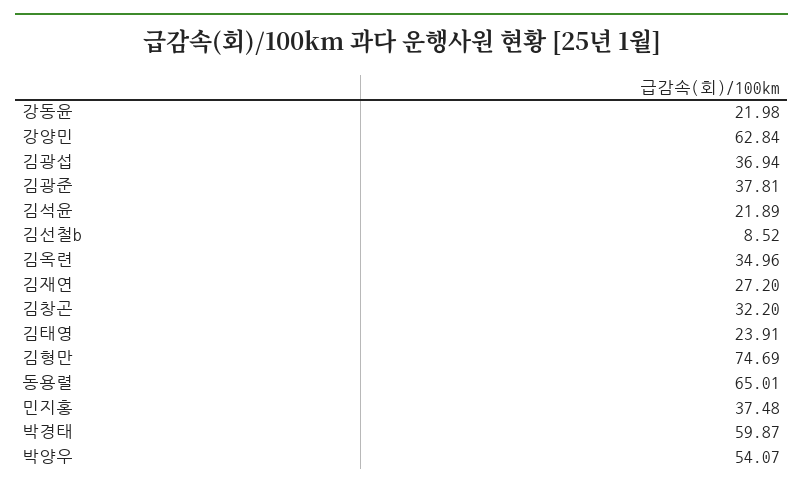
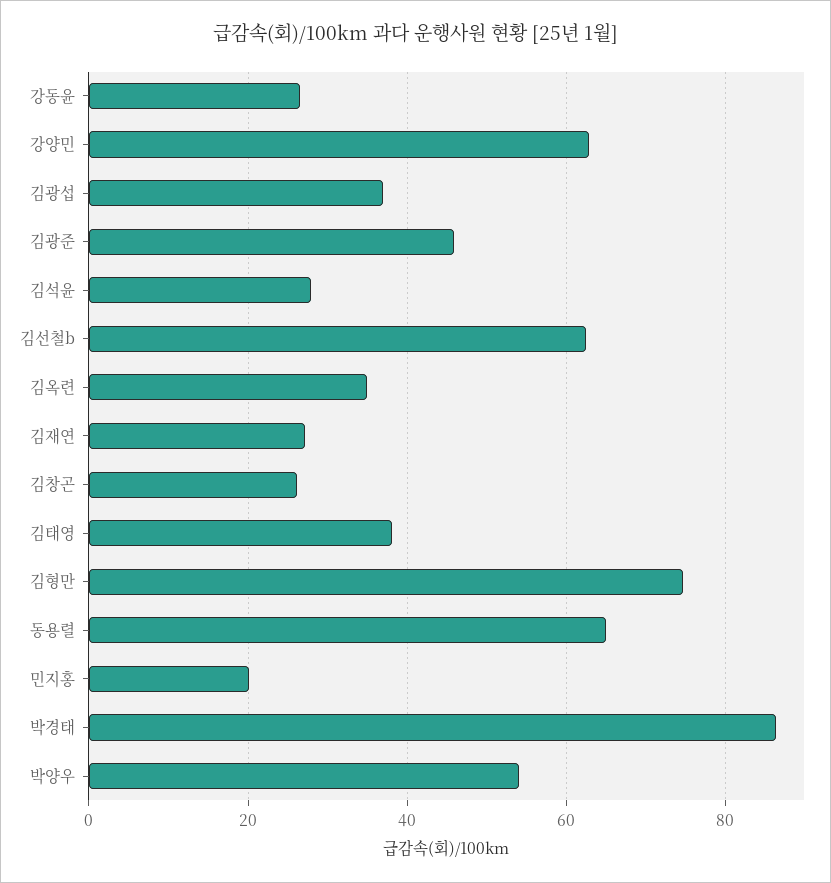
강동윤: 21.98 -> 26
김광준: 37.81 -> 46
김석윤: 21.89 -> 28
김선철b: 8.52 -> 62
김창곤: 32.2 -> 26
김태영: 23.91 -> 38
민지홍: 37.48 -> 20
박경태: 59.87 -> 86

